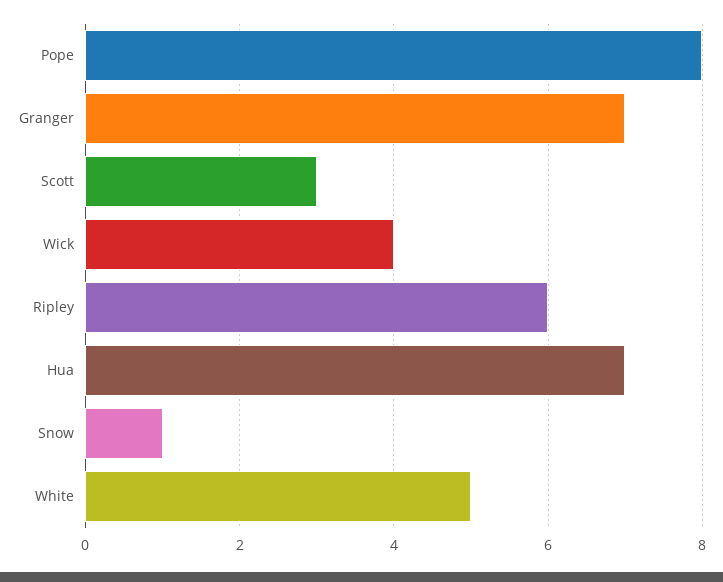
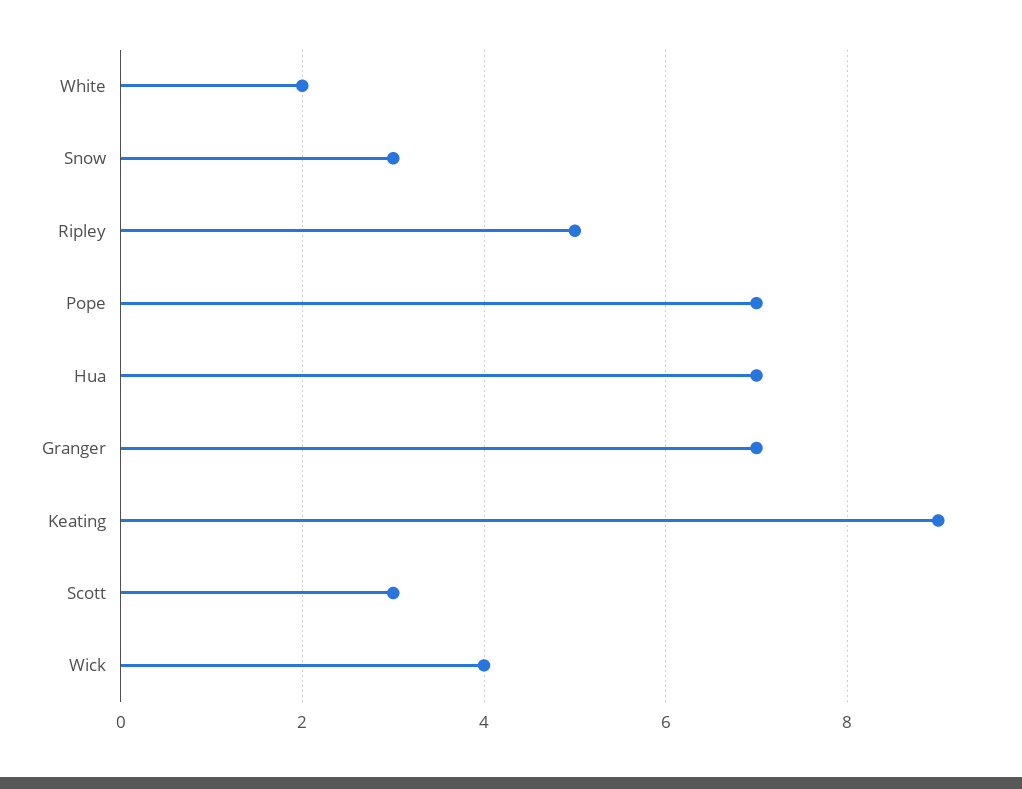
Pope: 8 -> 7
Ripley: 6 -> 5
Snow: 1 -> 3
White: 5 -> 2
Keating: none -> 9

